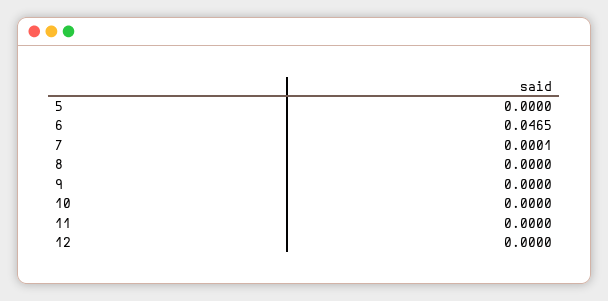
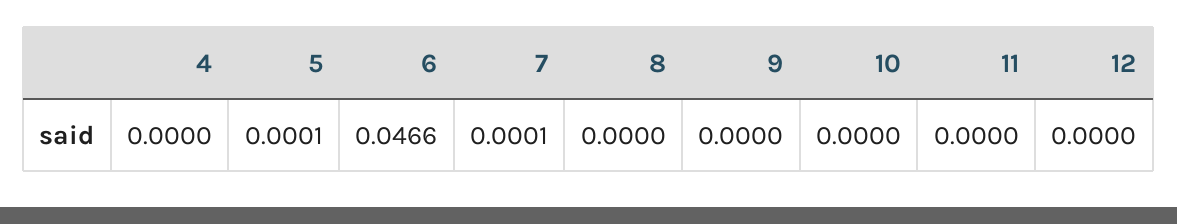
5: 0 -> 0.0001
6: 0.0465 -> 0.0466
4: none -> 0

